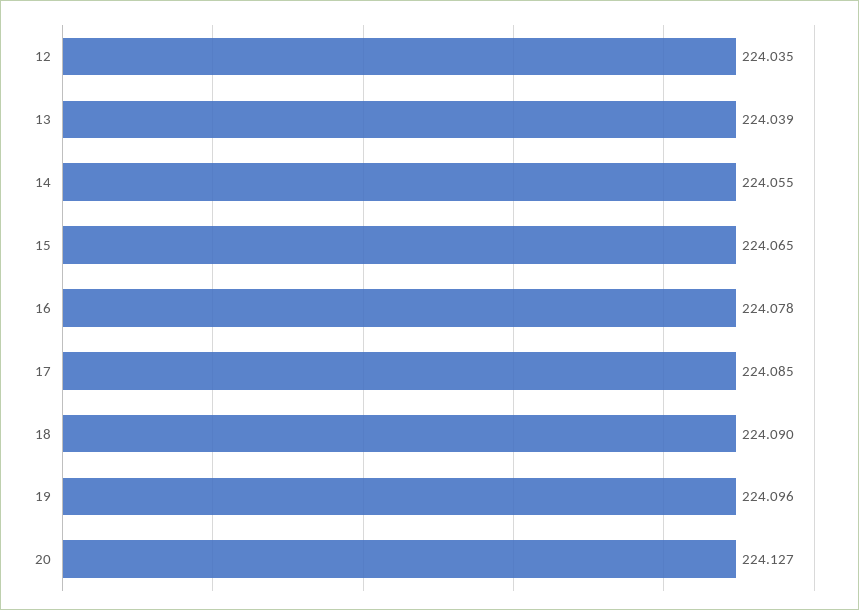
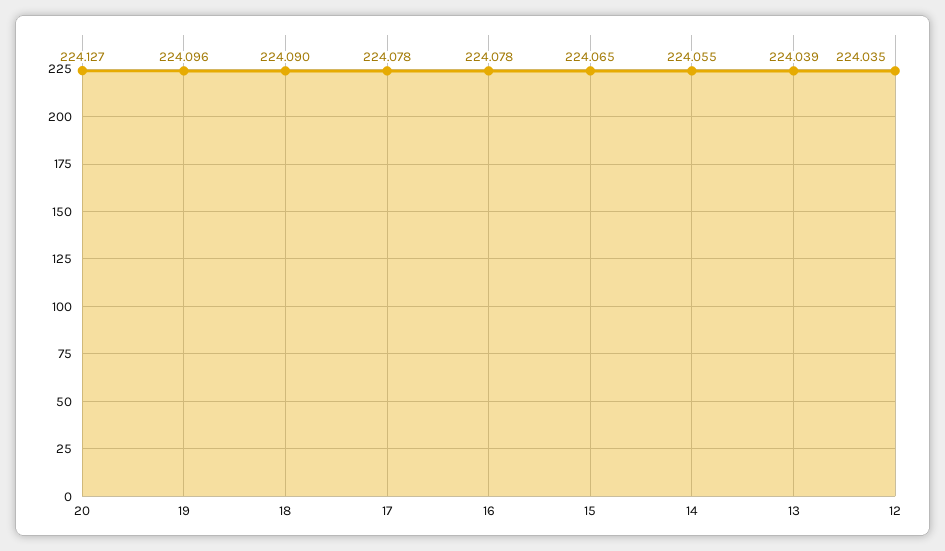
17: 224.085 -> 224.078

